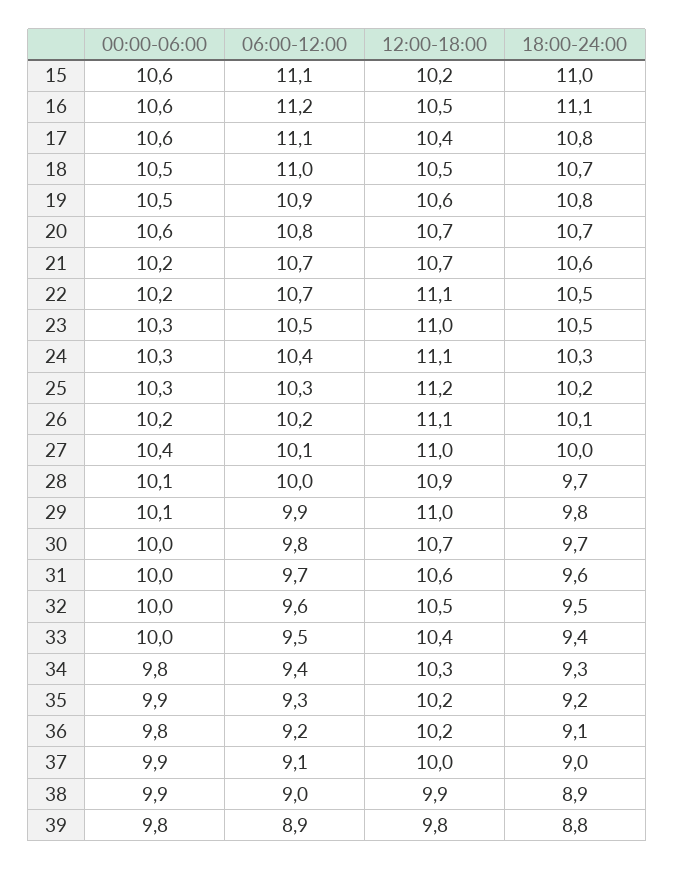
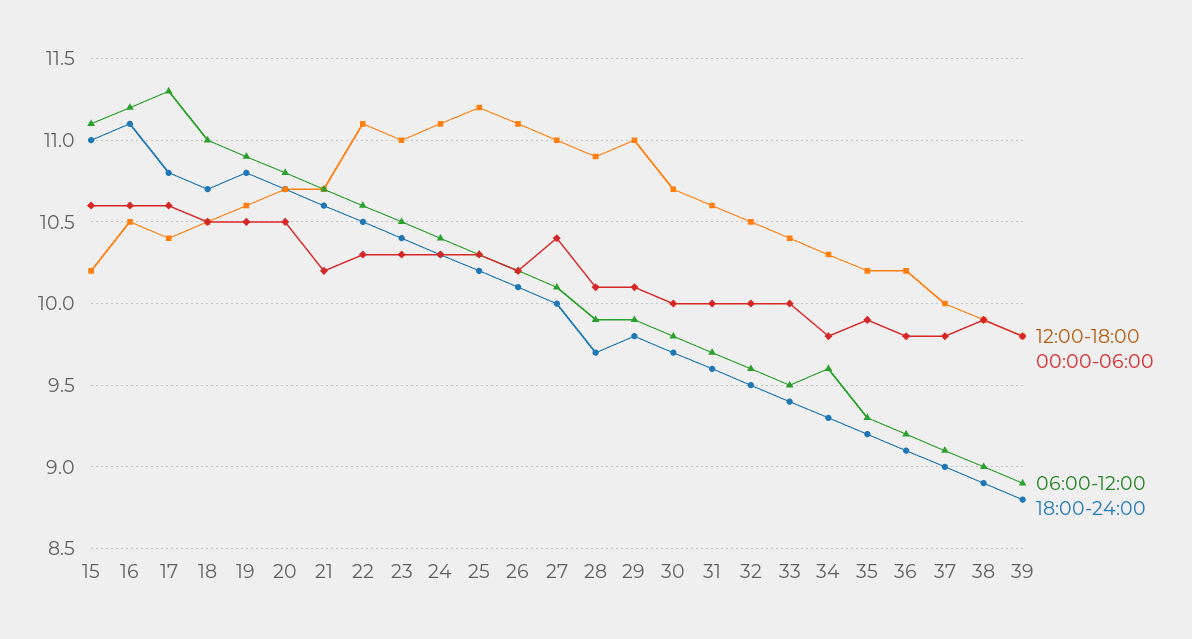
06:00-12:00, 17: 11.1 -> 11.3
00:00-06:00, 20: 10.6 -> 10.5
00:00-06:00, 22: 10.2 -> 10.3
06:00-12:00, 22: 10.7 -> 10.6
18:00-24:00, 23: 10.5 -> 10.4
06:00-12:00, 28: 10 -> 9.9
06:00-12:00, 34: 9.4 -> 9.6
00:00-06:00, 37: 9.9 -> 9.8

